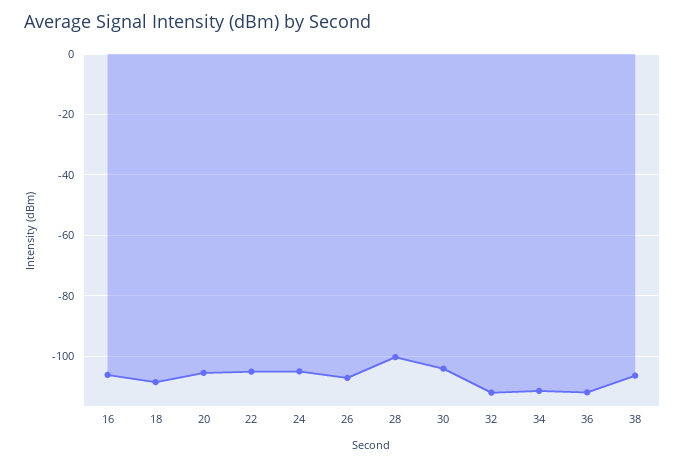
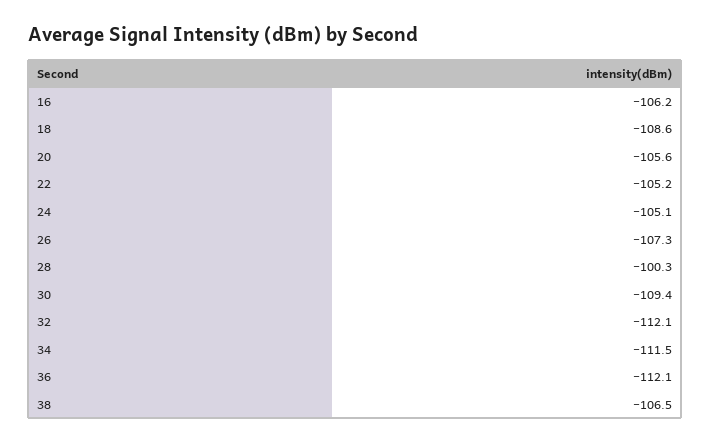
30: -104 -> -109.4

